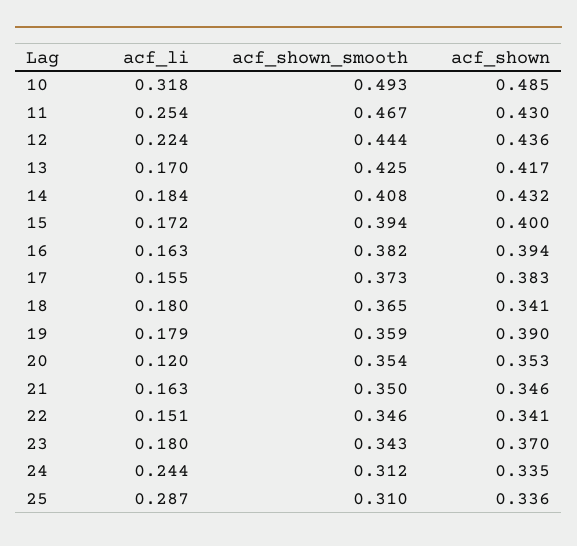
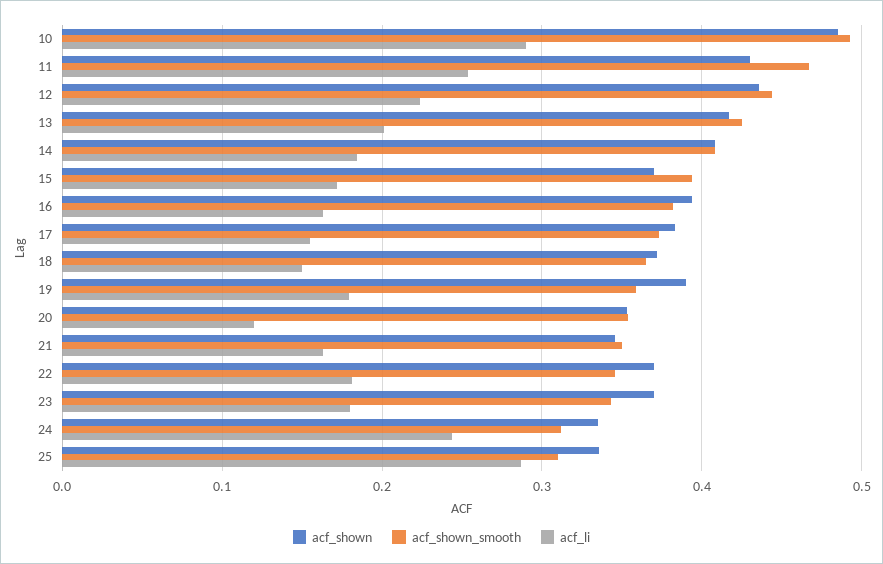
acf_li, 10: 0.318 -> 0.29
acf_li, 13: 0.17 -> 0.2
acf_shown, 14: 0.432 -> 0.41
acf_shown, 15: 0.4 -> 0.37
acf_li, 18: 0.18 -> 0.15
acf_shown, 18: 0.341 -> 0.37
acf_li, 22: 0.151 -> 0.18
acf_shown, 22: 0.341 -> 0.37

